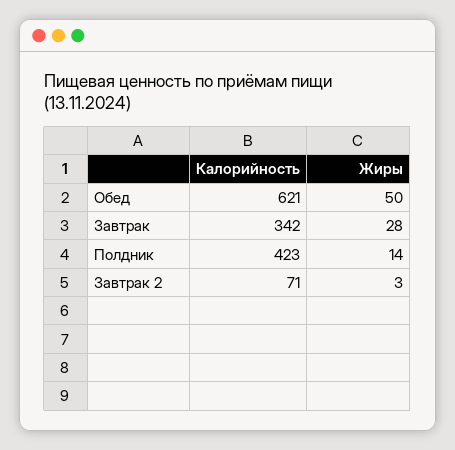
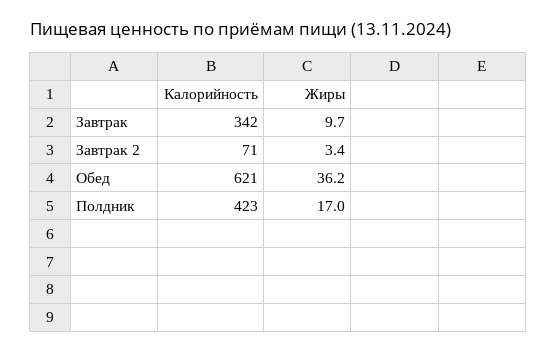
Жиры, Обед: 50 -> 36.2
Жиры, Завтрак: 28 -> 9.7
Жиры, Полдник: 14 -> 17

